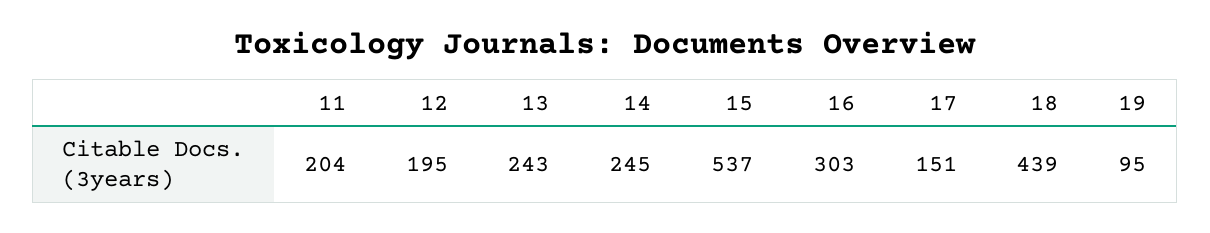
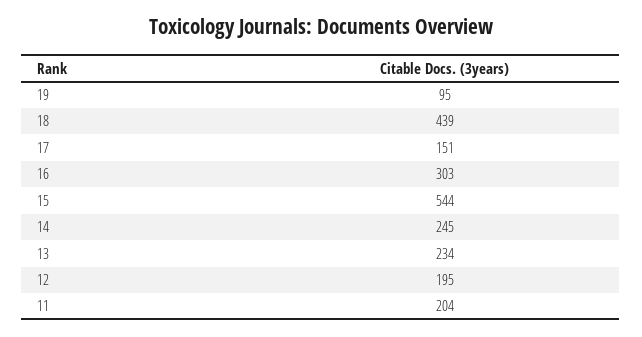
13: 243 -> 234
15: 537 -> 544

